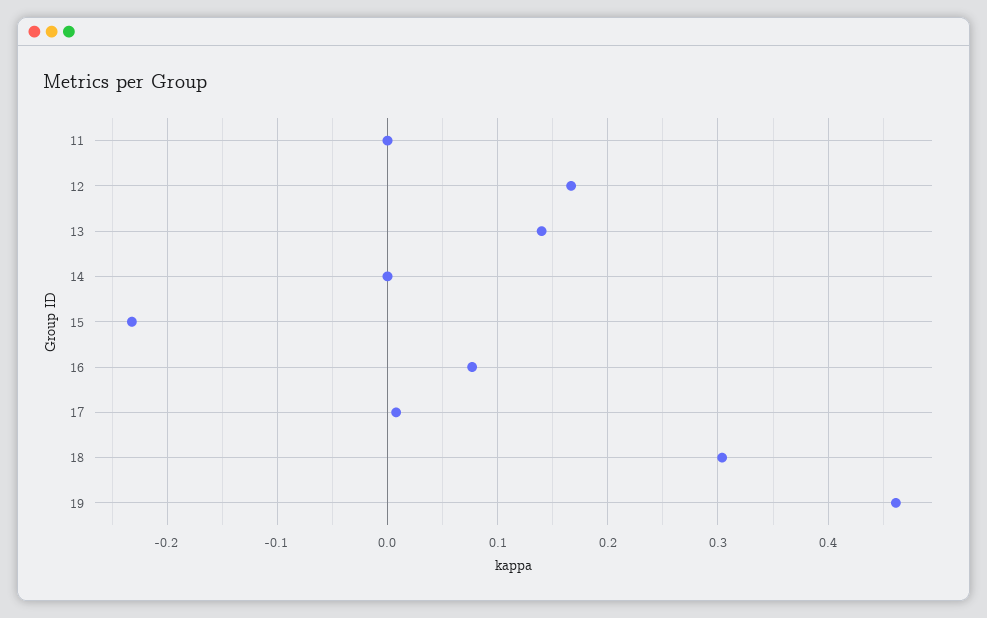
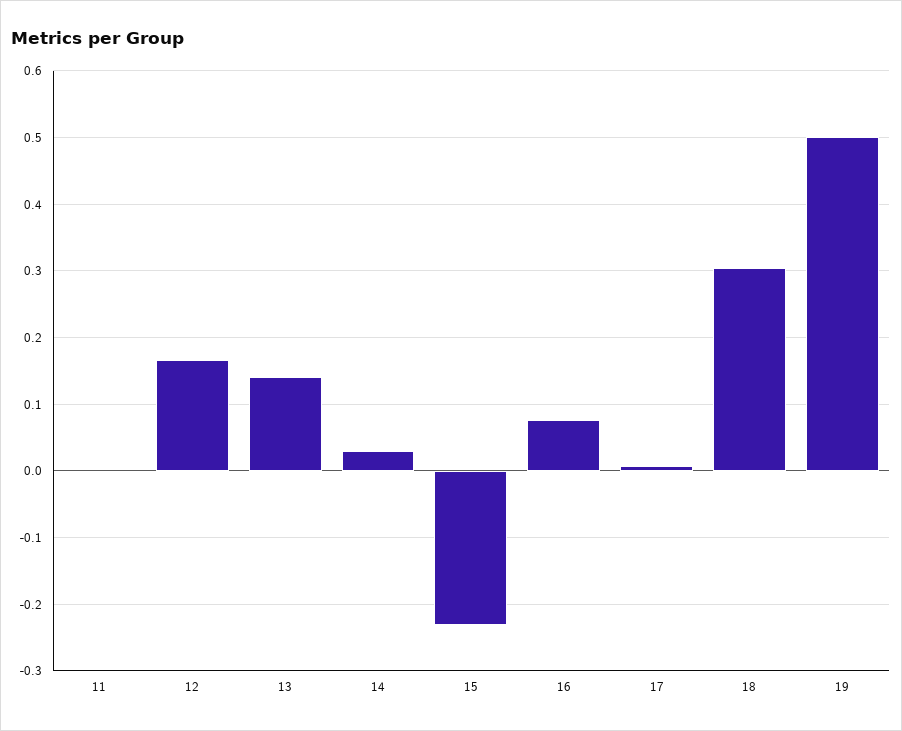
14: 0 -> 0.03
19: 0.46 -> 0.5

